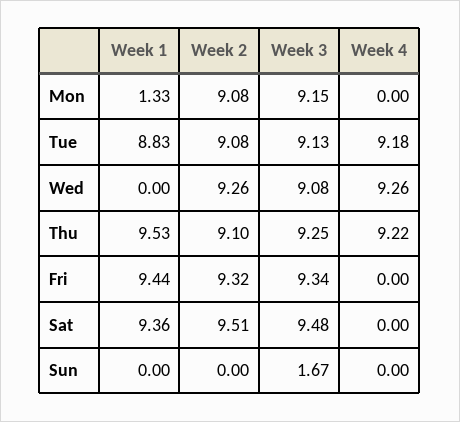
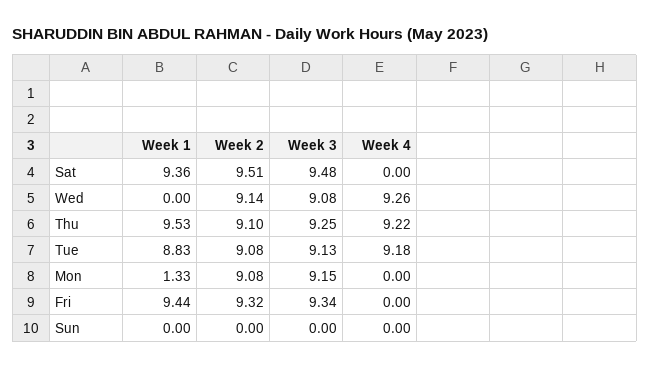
Week 2, Wed: 9.26 -> 9.14
Week 3, Sun: 1.67 -> 0

